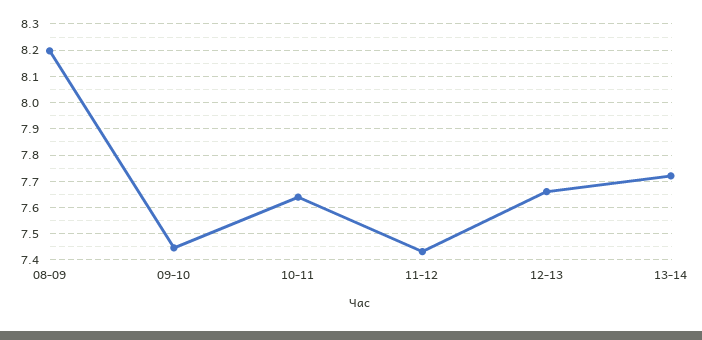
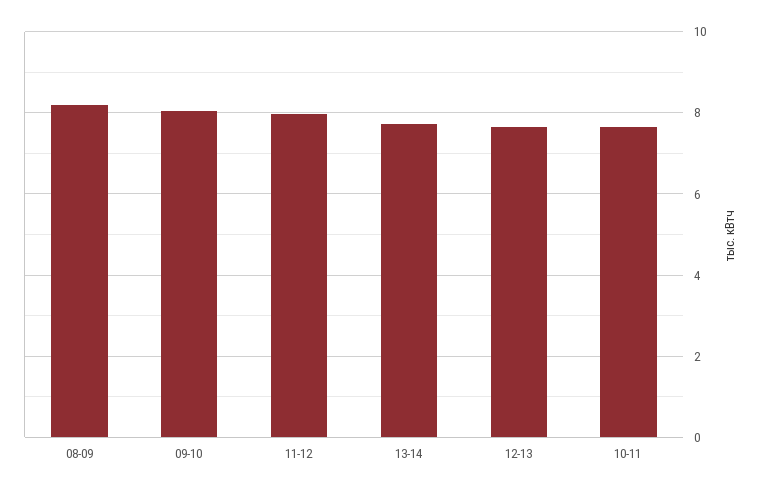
09-10: 7.45 -> 8
11-12: 7.425 -> 8

